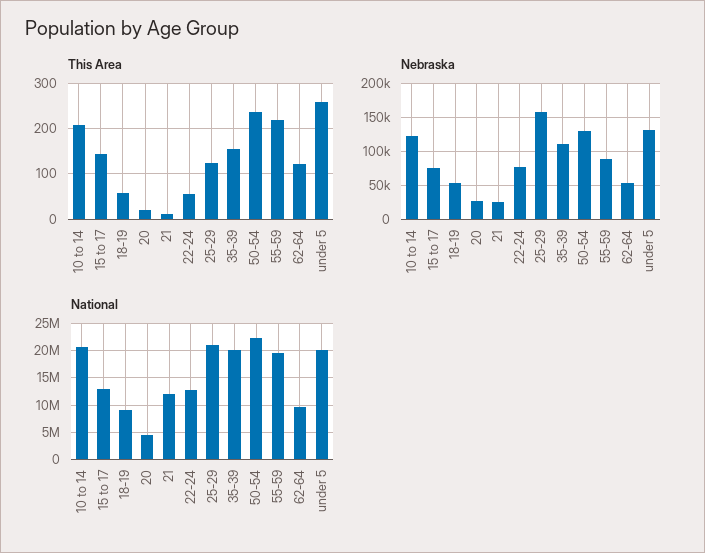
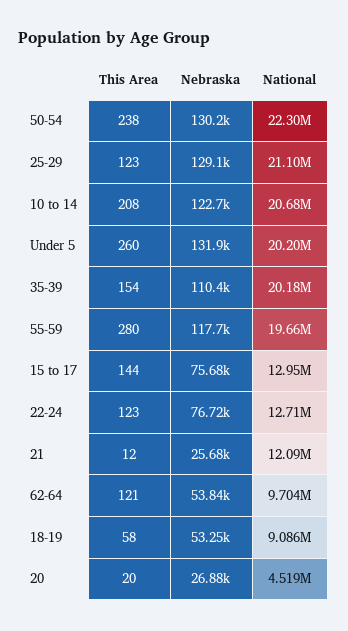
This Area, 22-24: 60 -> 123
This Area, 55-59: 220 -> 280
Nebraska, 25-29: 160000 -> 129100
Nebraska, 55-59: 90000 -> 117700

